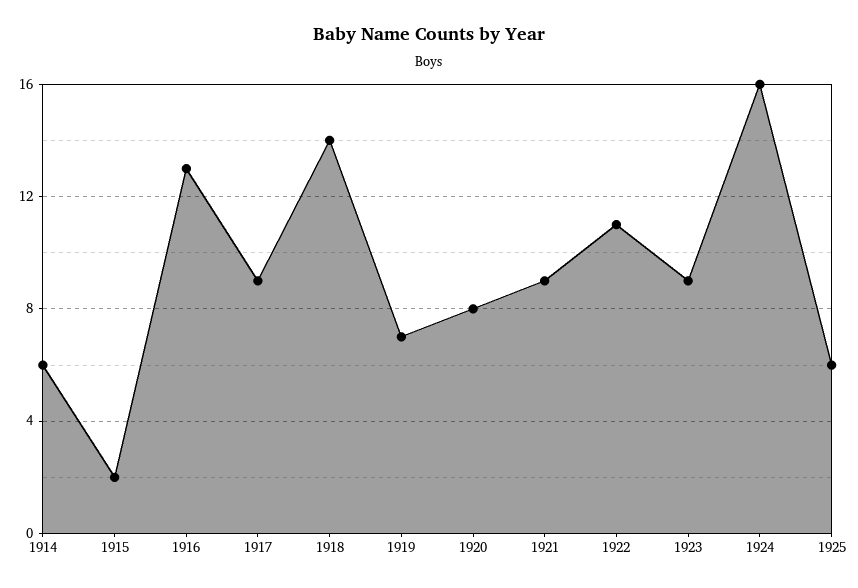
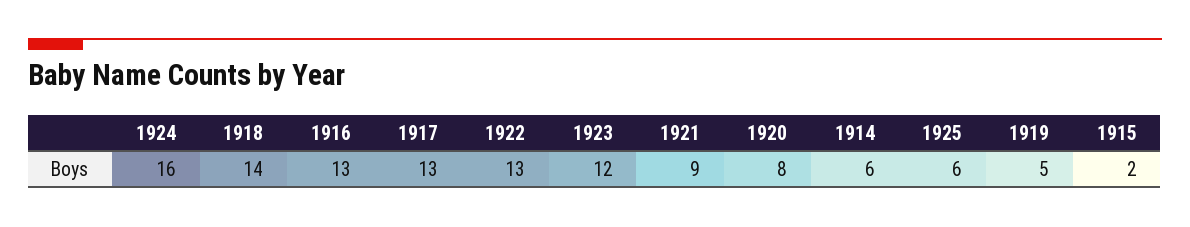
1917: 9 -> 13
1919: 7 -> 5
1922: 11 -> 13
1923: 9 -> 12

